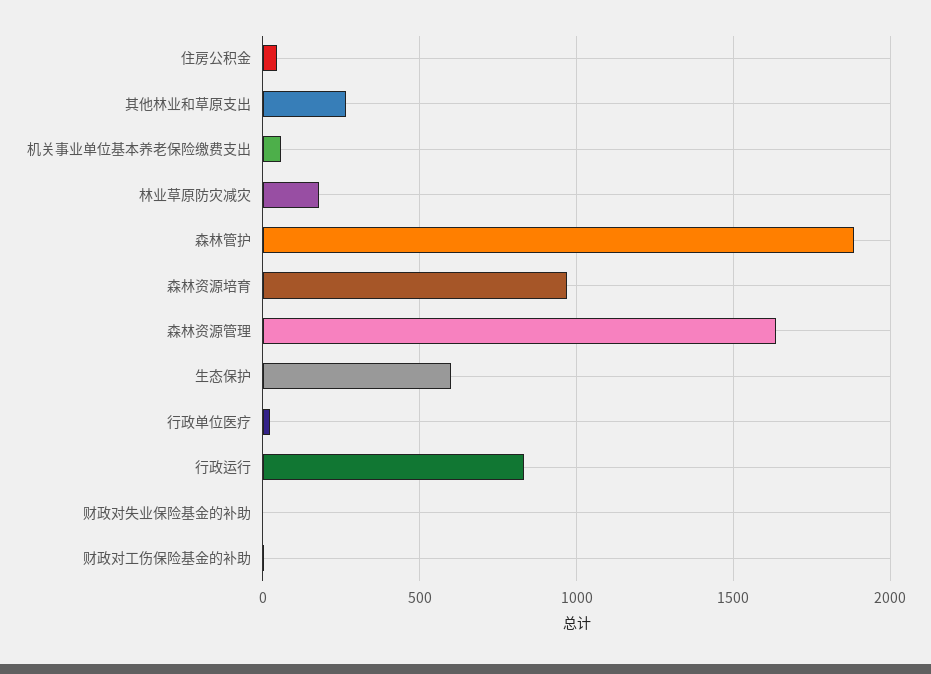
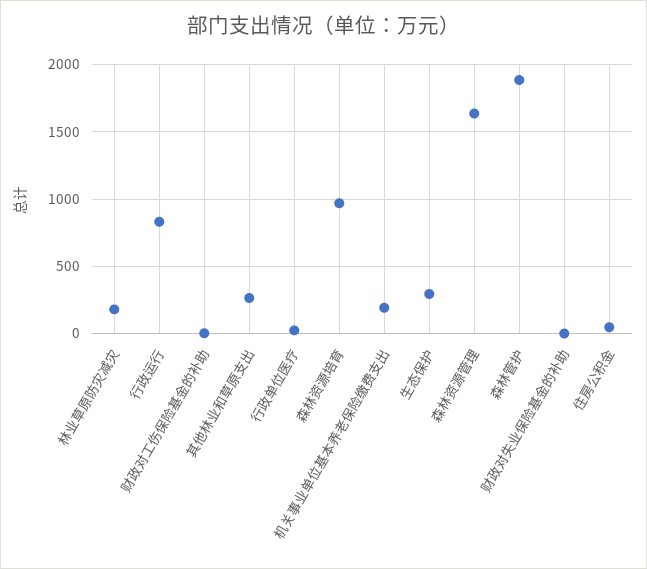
机关事业单位基本养老保险缴费支出: 50 -> 200
生态保护: 600 -> 300

